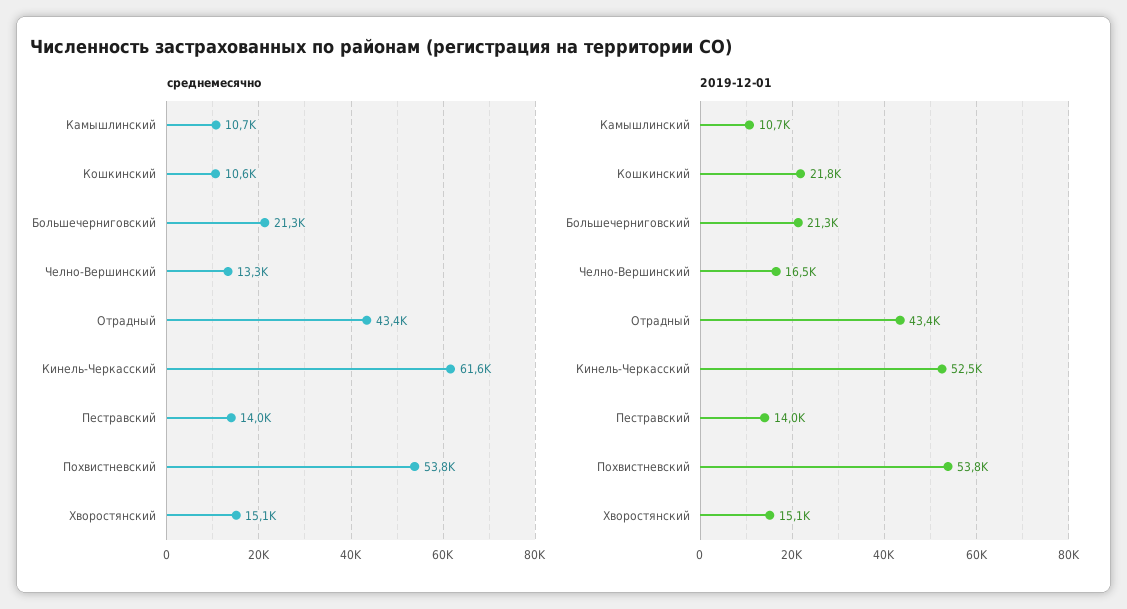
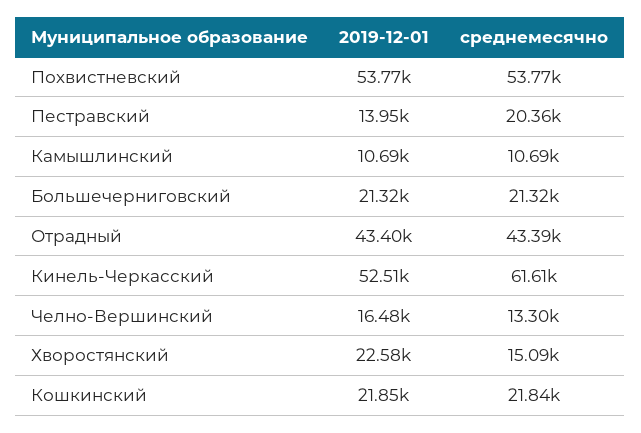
среднемесячно, Кошкинский: 10600 -> 21840
среднемесячно, Пестравский: 14000 -> 20360
2019-12-01, Хворостянский: 15100 -> 22580

